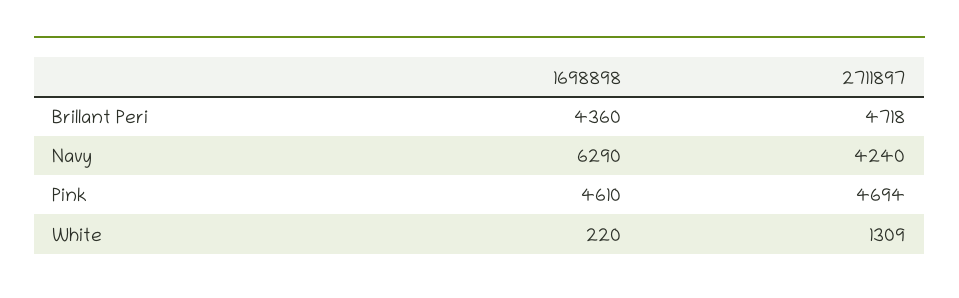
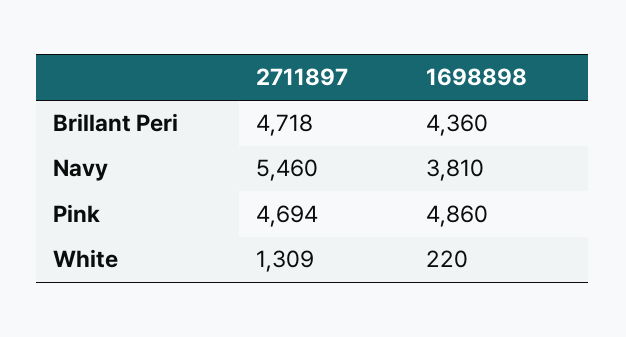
1698898, Navy: 6290 -> 3810
2711897, Navy: 4240 -> 5460
1698898, Pink: 4610 -> 4860

